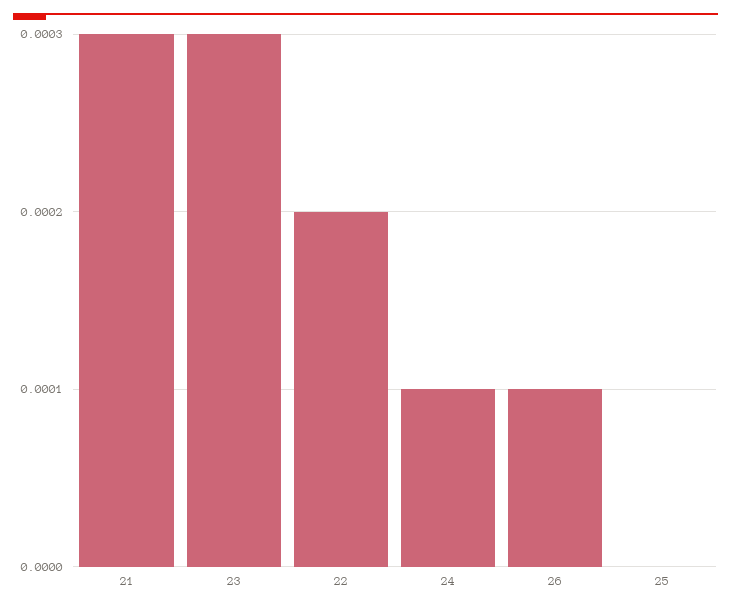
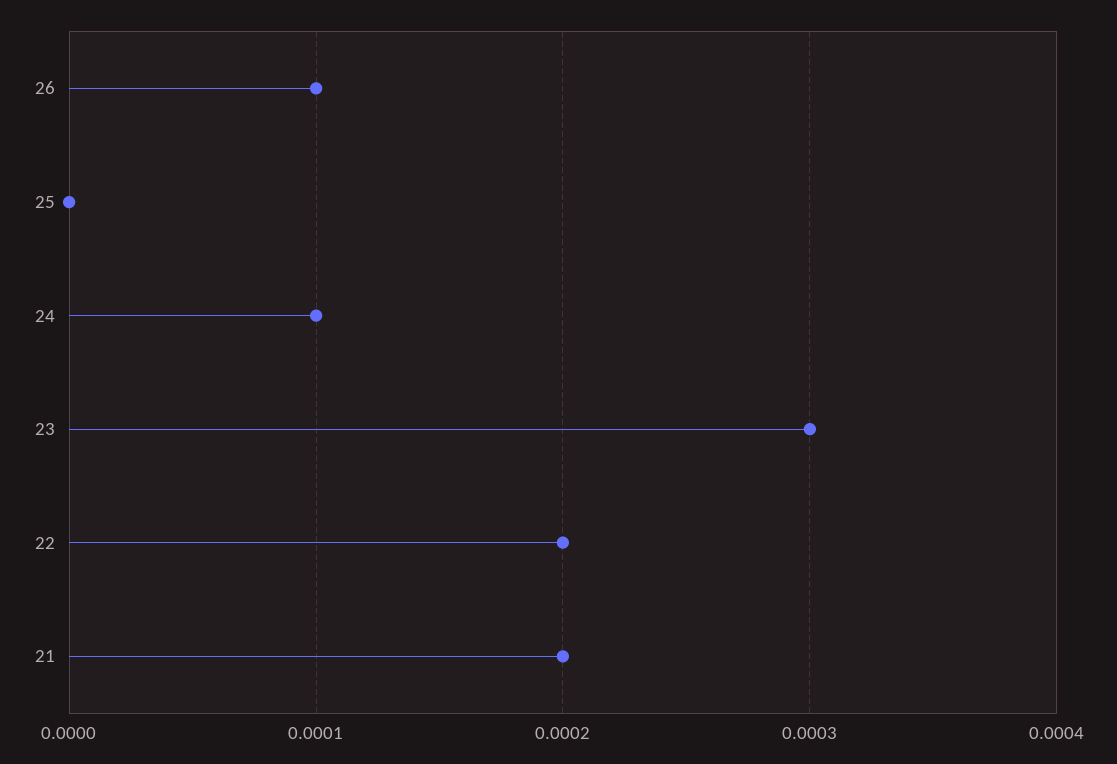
21: 0.0003 -> 0.0002

